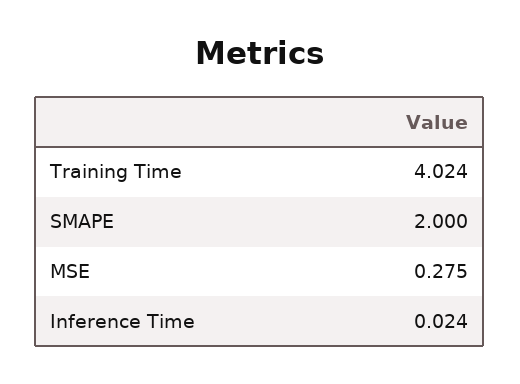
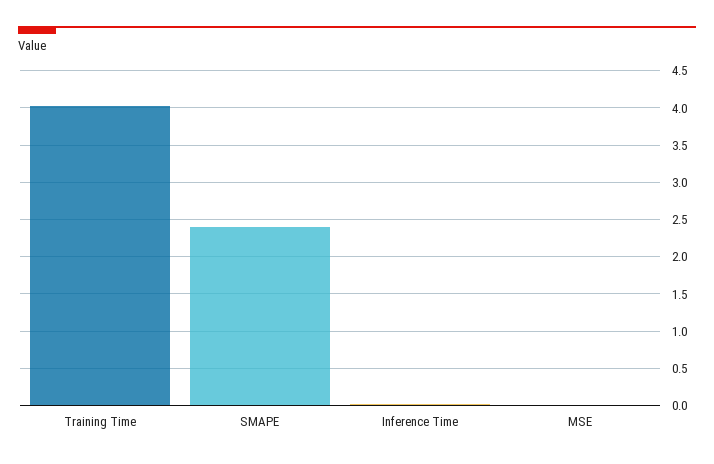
SMAPE: 2 -> 2.4
MSE: 0.275 -> 0

